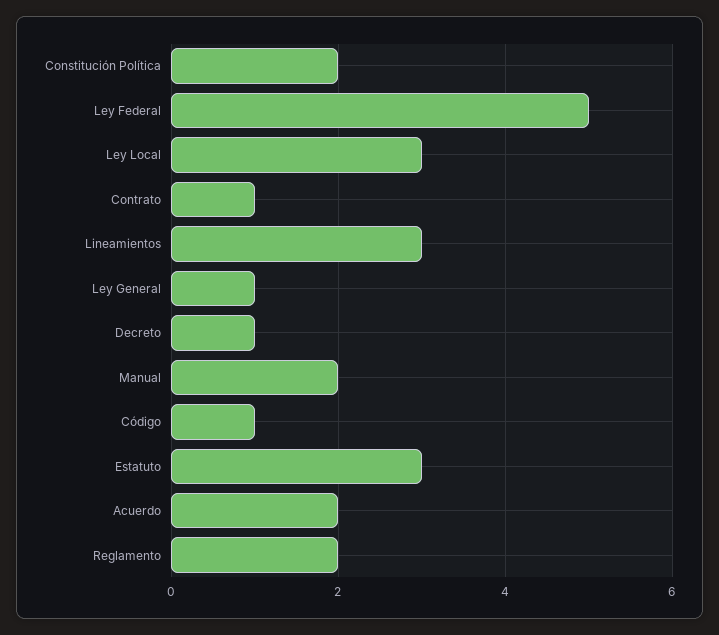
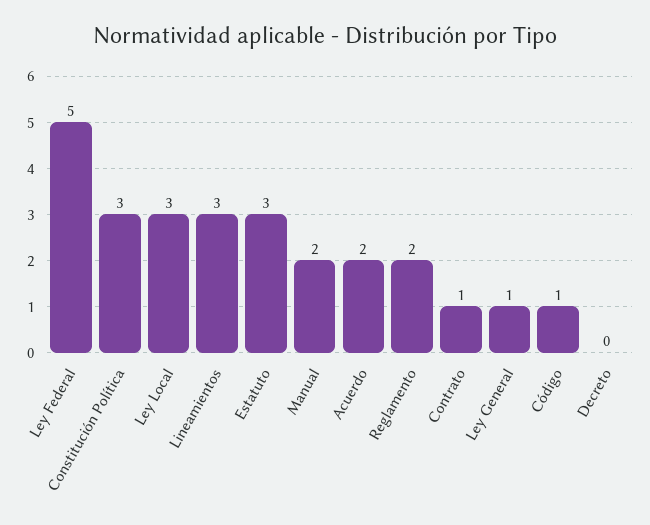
Constitución Política: 2 -> 3
Decreto: 1 -> 0

